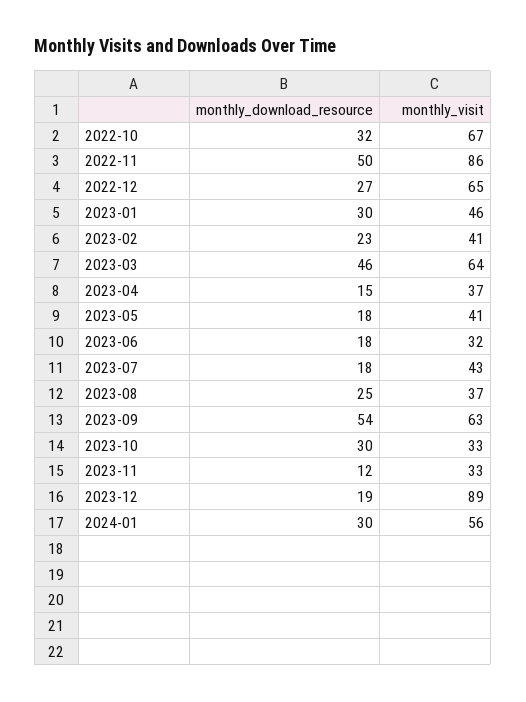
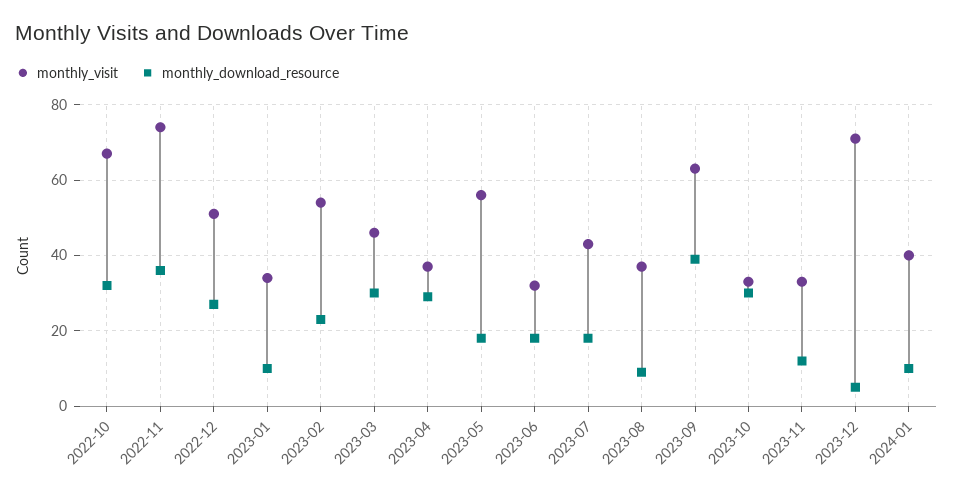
monthly_download_resource, 2022-11: 50 -> 35
monthly_visit, 2022-11: 86 -> 75
monthly_visit, 2022-12: 65 -> 50
monthly_download_resource, 2023-01: 30 -> 10
monthly_visit, 2023-01: 46 -> 35
monthly_visit, 2023-02: 41 -> 55
monthly_download_resource, 2023-03: 46 -> 30
monthly_visit, 2023-03: 64 -> 45
monthly_download_resource, 2023-04: 15 -> 30
monthly_visit, 2023-05: 41 -> 55
monthly_download_resource, 2023-08: 25 -> 10
monthly_download_resource, 2023-09: 54 -> 40
monthly_download_resource, 2023-12: 19 -> 5
monthly_visit, 2023-12: 89 -> 70
monthly_download_resource, 2024-01: 30 -> 10
monthly_visit, 2024-01: 56 -> 40

